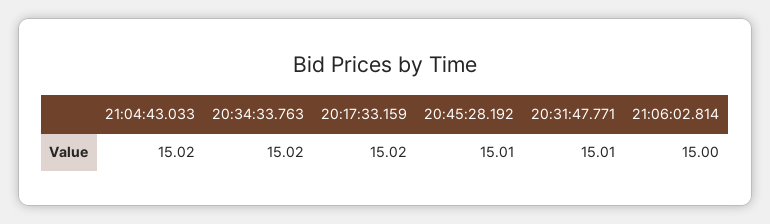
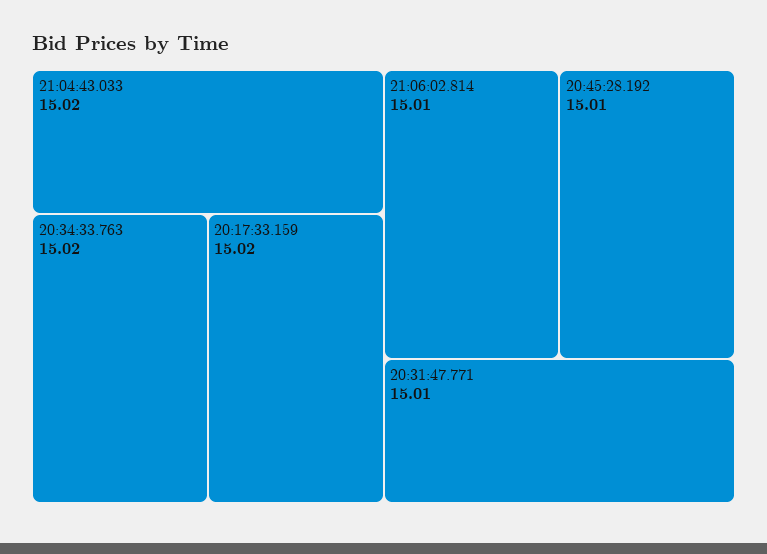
21:06:02.814: 15 -> 15.01

